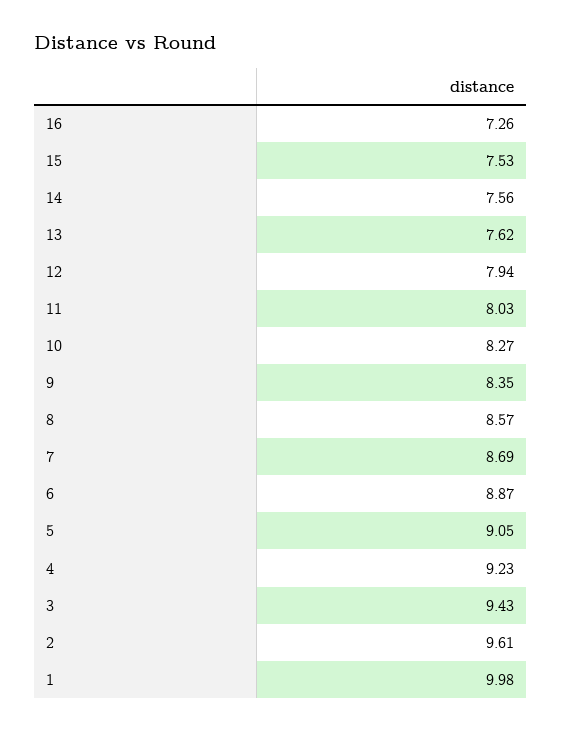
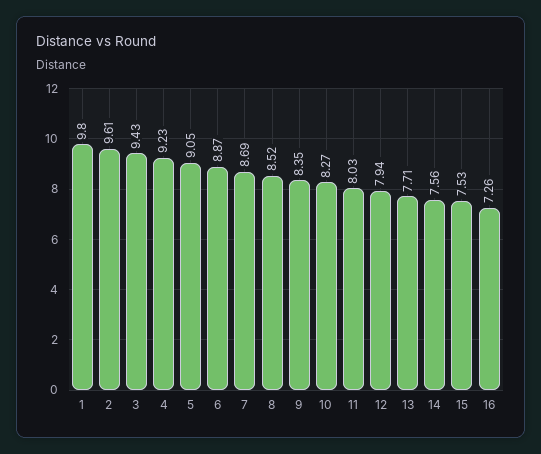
13: 7.62 -> 7.71
8: 8.57 -> 8.52
1: 9.98 -> 9.8

